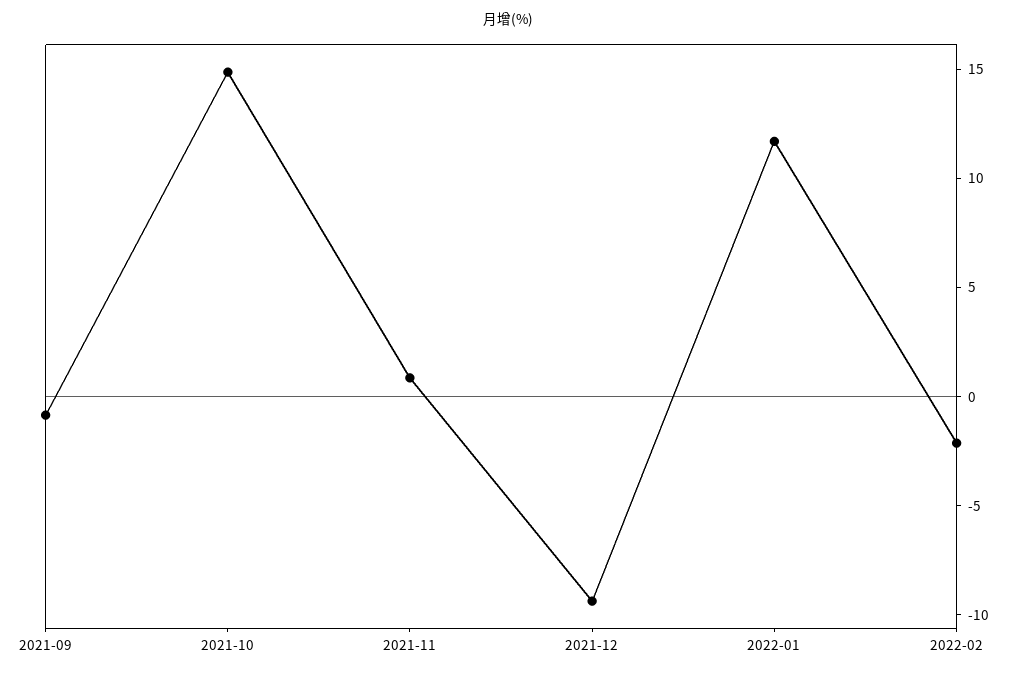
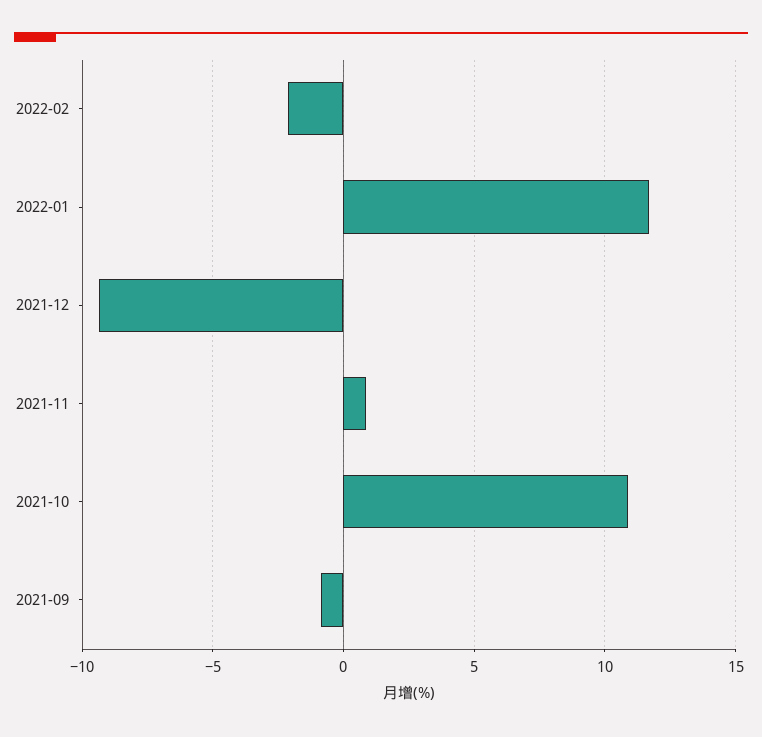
2021-10: 15 -> 11

